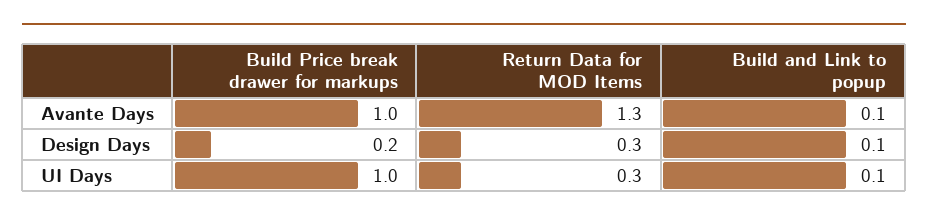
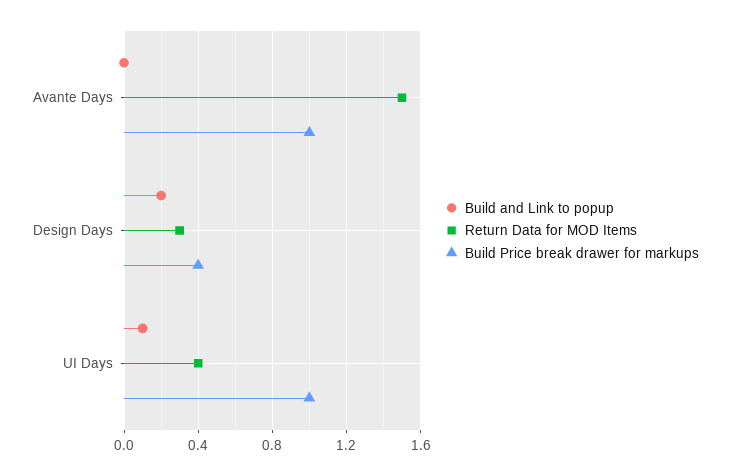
Return Data for MOD Items, Avante Days: 1.3 -> 1.5
Build and Link to popup, Avante Days: 0.1 -> 0
Build Price break drawer for markups, Design Days: 0.2 -> 0.4
Build and Link to popup, Design Days: 0.1 -> 0.2
Return Data for MOD Items, UI Days: 0.3 -> 0.4

